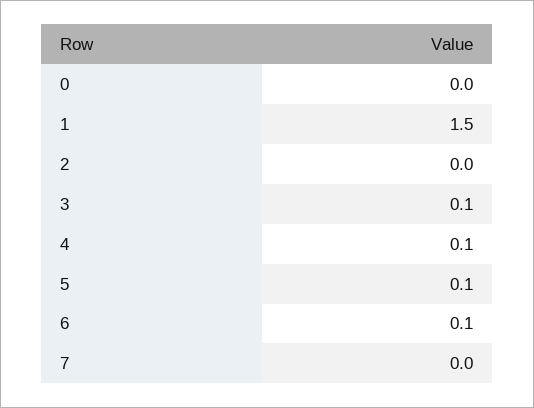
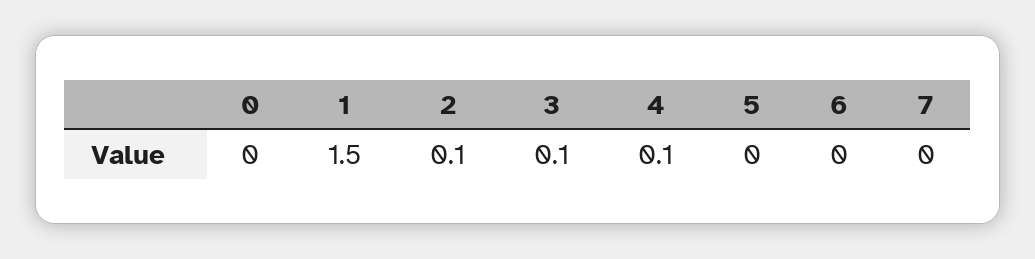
2: 0 -> 0.1
5: 0.1 -> 0
6: 0.1 -> 0

